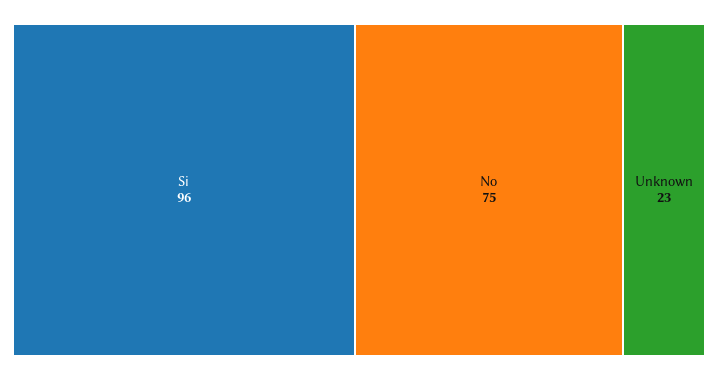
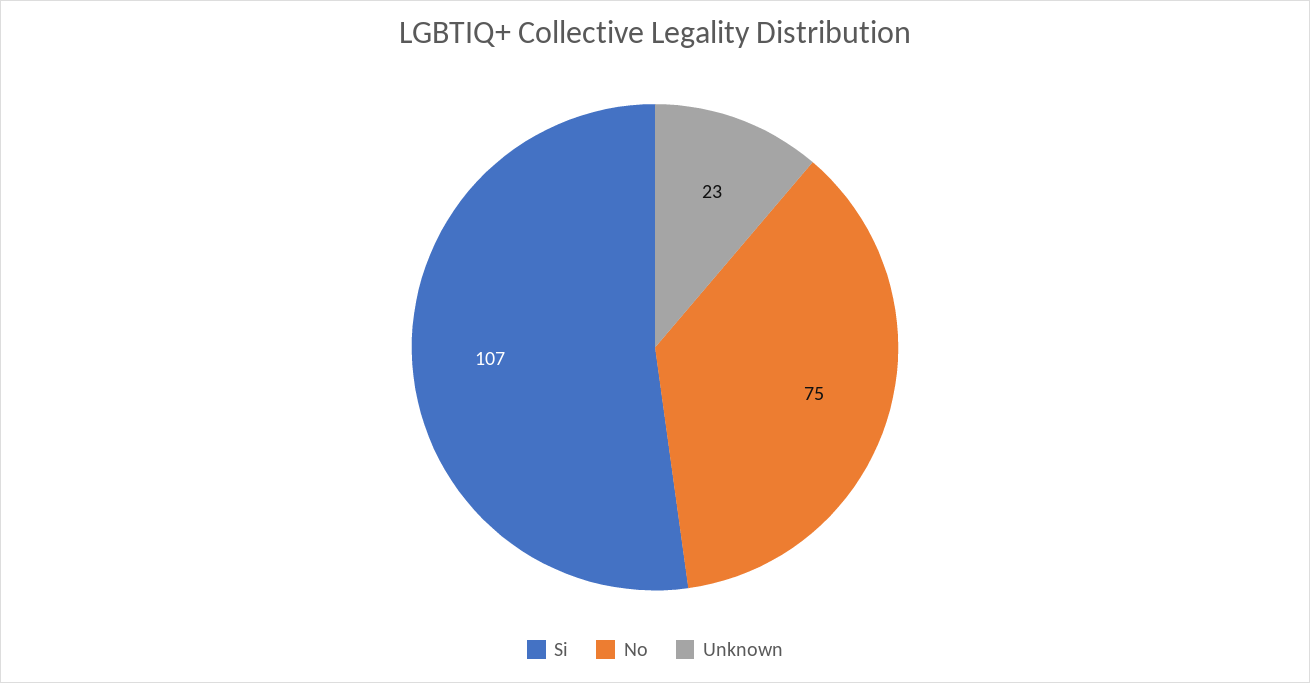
Si: 96 -> 107

